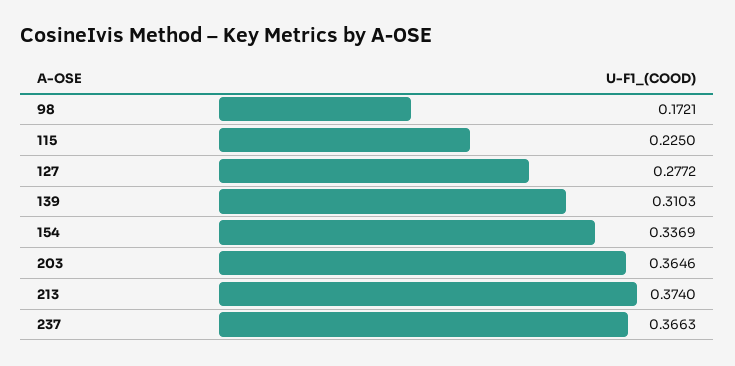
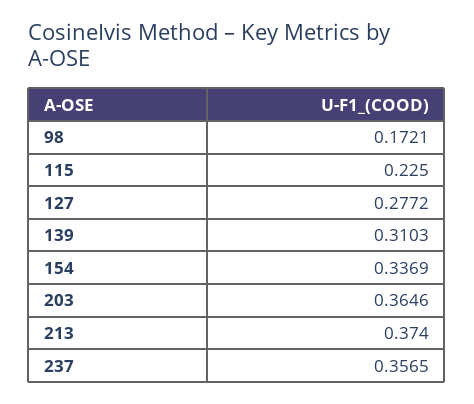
237: 0.3663 -> 0.3565

